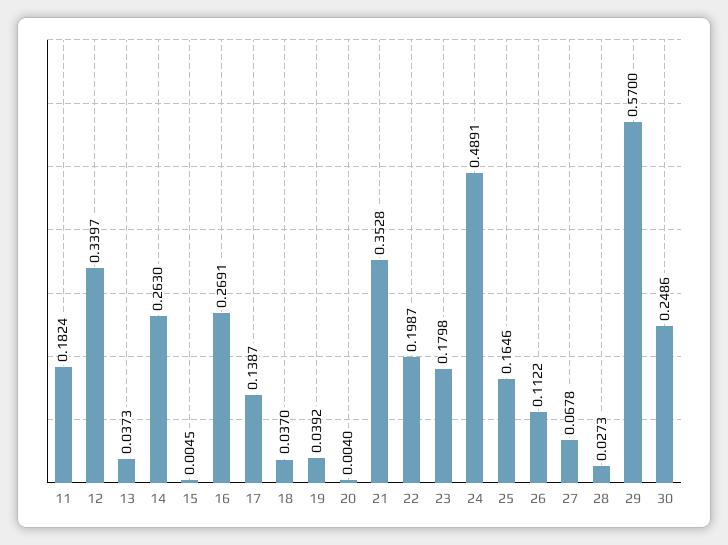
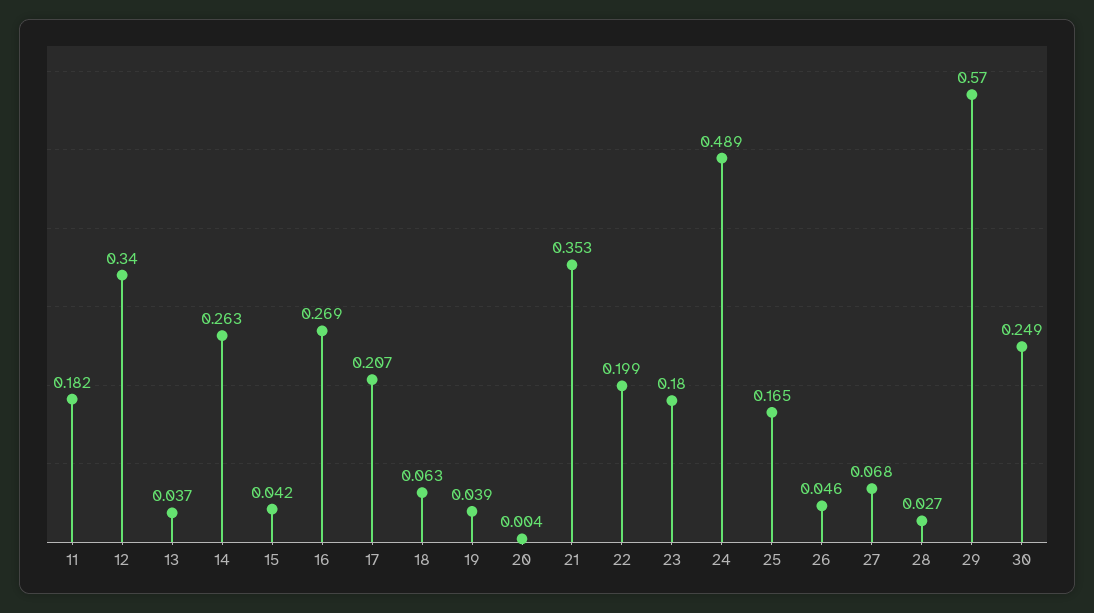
15: 0.0045 -> 0.042
17: 0.1387 -> 0.207
18: 0.037 -> 0.063
26: 0.1122 -> 0.046

